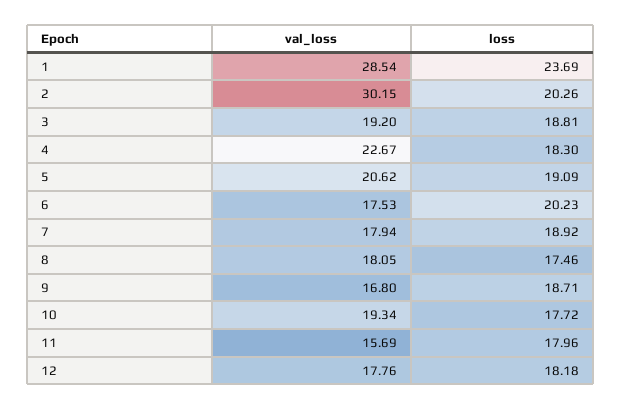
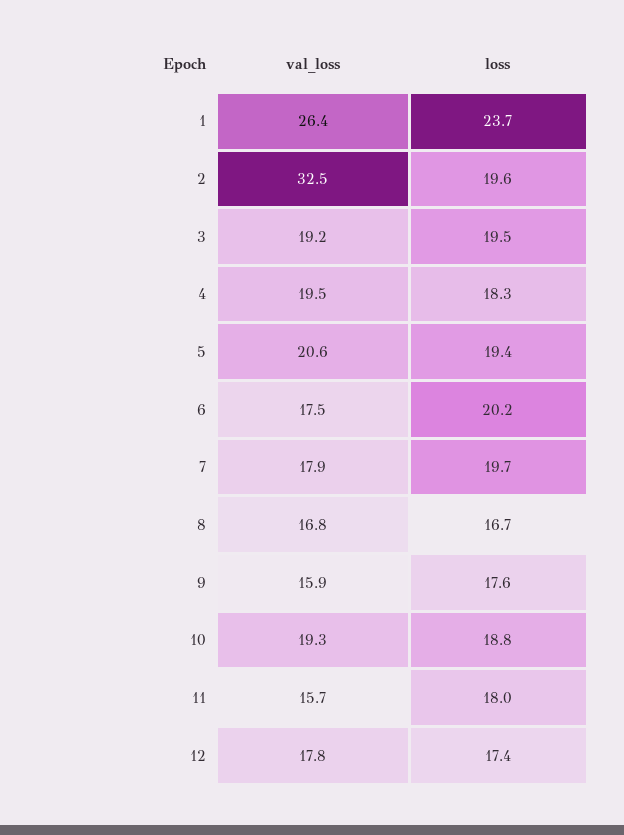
val_loss, 1: 28.54 -> 26.4
val_loss, 2: 30.15 -> 32.5
loss, 2: 20.26 -> 19.6
loss, 3: 18.81 -> 19.5
val_loss, 4: 22.67 -> 19.5
loss, 5: 19.09 -> 19.4
loss, 7: 18.92 -> 19.7
val_loss, 8: 18.05 -> 16.8
loss, 8: 17.46 -> 16.7
val_loss, 9: 16.8 -> 15.9
loss, 9: 18.71 -> 17.6
loss, 10: 17.72 -> 18.8
loss, 12: 18.18 -> 17.4

